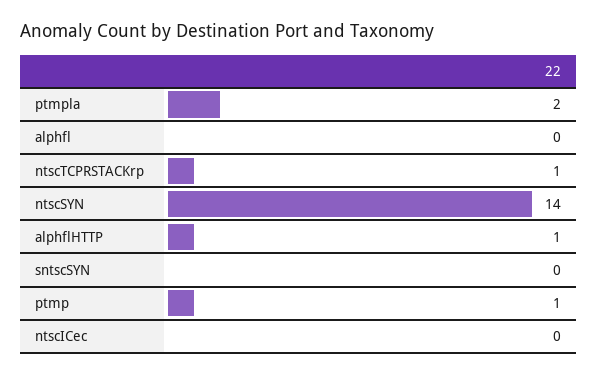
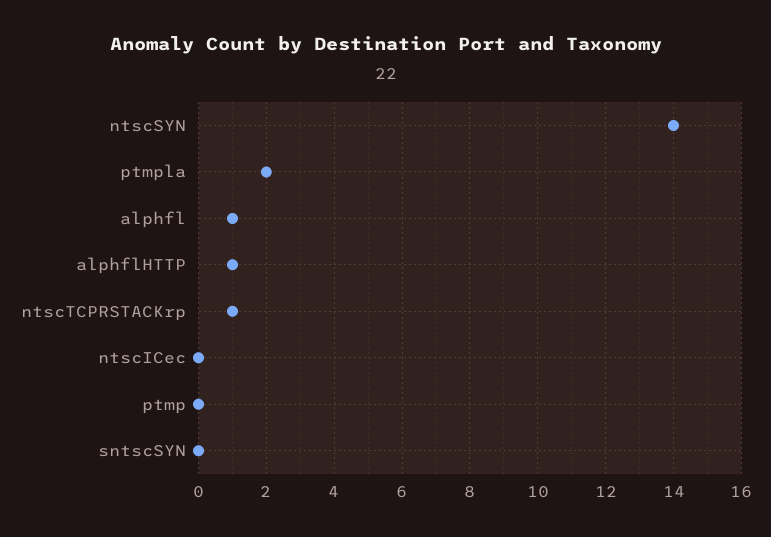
alphfl: 0 -> 1
ptmp: 1 -> 0

